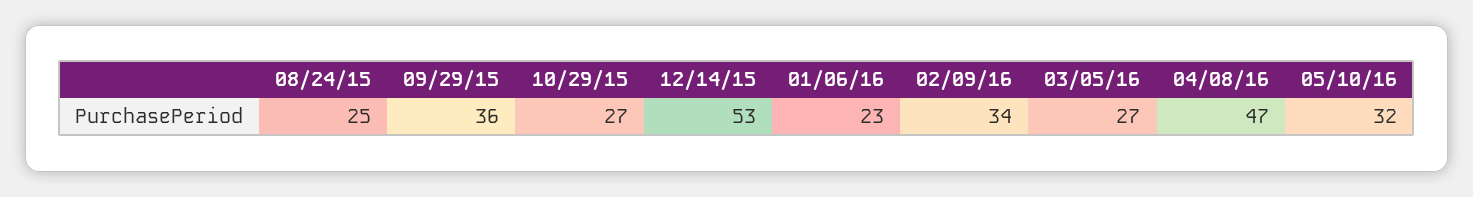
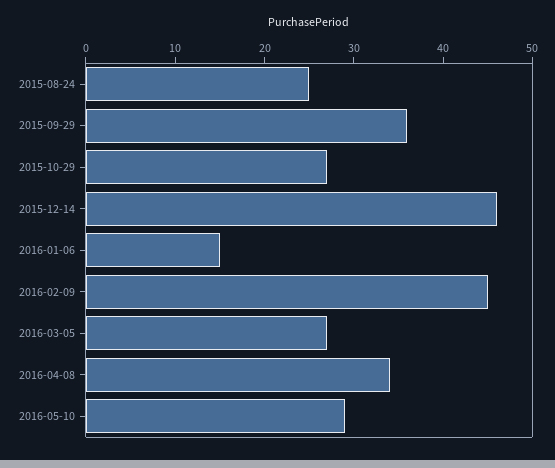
12/14/15: 53 -> 46
01/06/16: 23 -> 15
02/09/16: 34 -> 45
04/08/16: 47 -> 34
05/10/16: 32 -> 29

